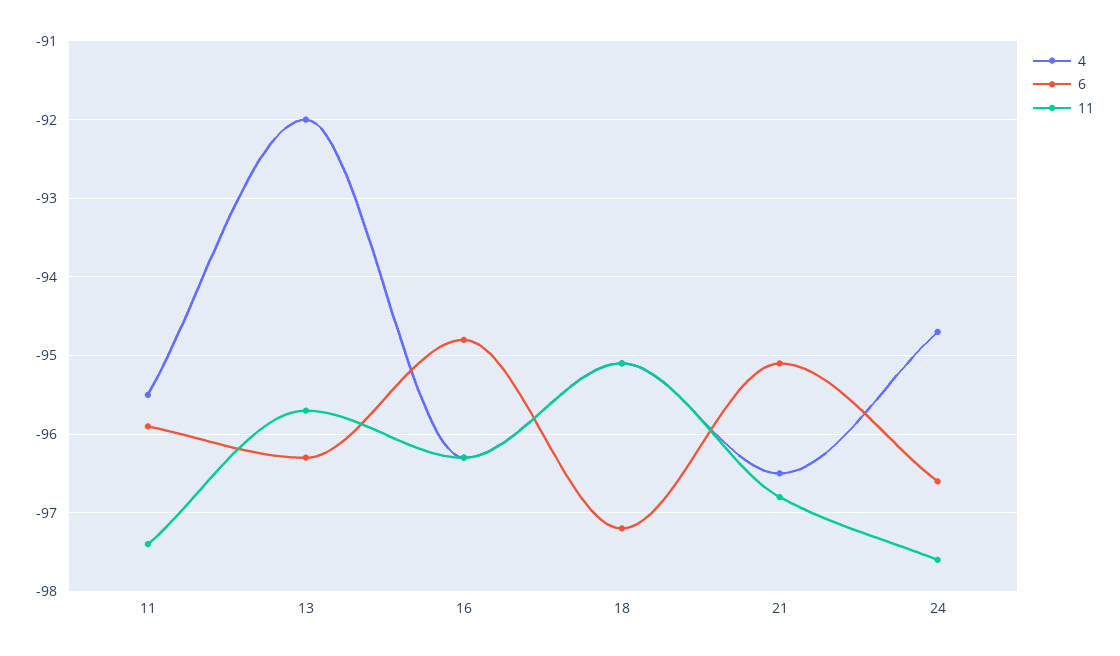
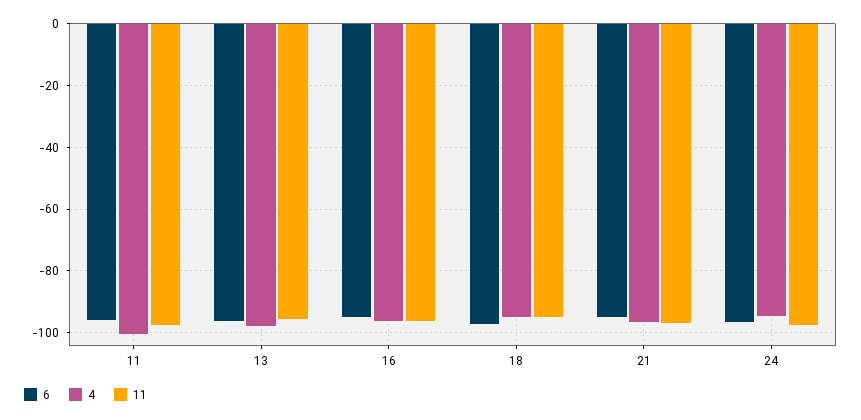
4, 11: -95.5 -> -100
4, 13: -92 -> -98

